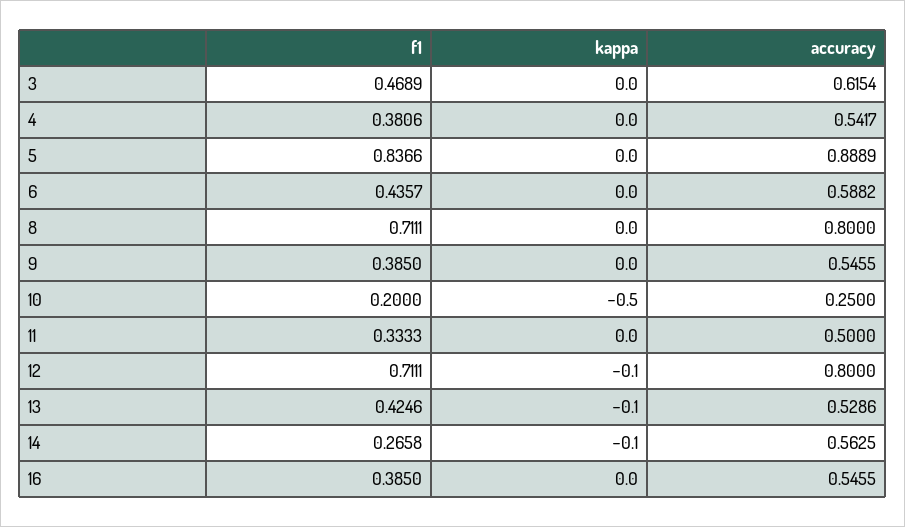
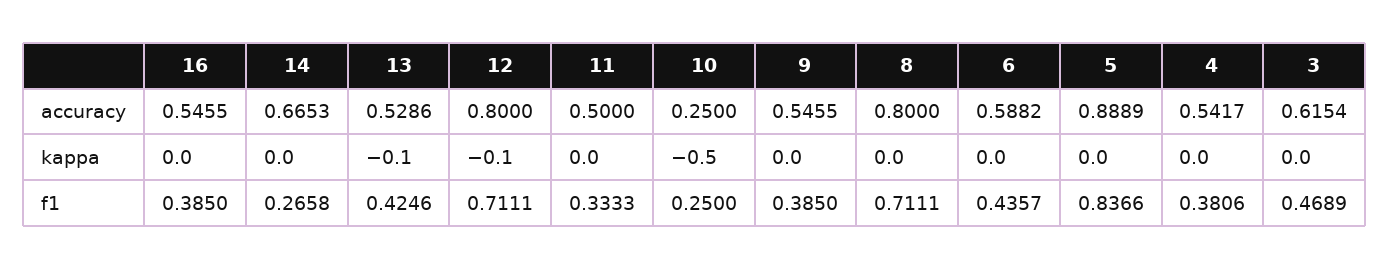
f1, 10: 0.2 -> 0.25
kappa, 14: -0.1 -> 0
accuracy, 14: 0.5625 -> 0.6653

